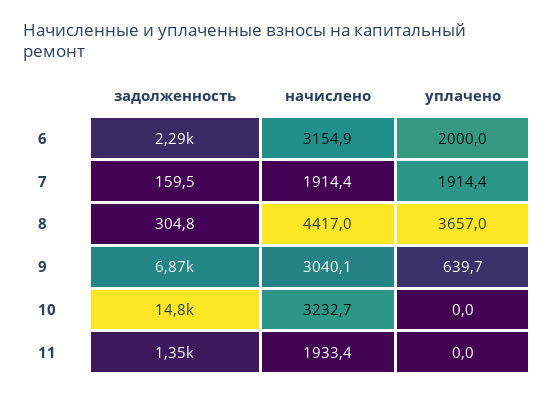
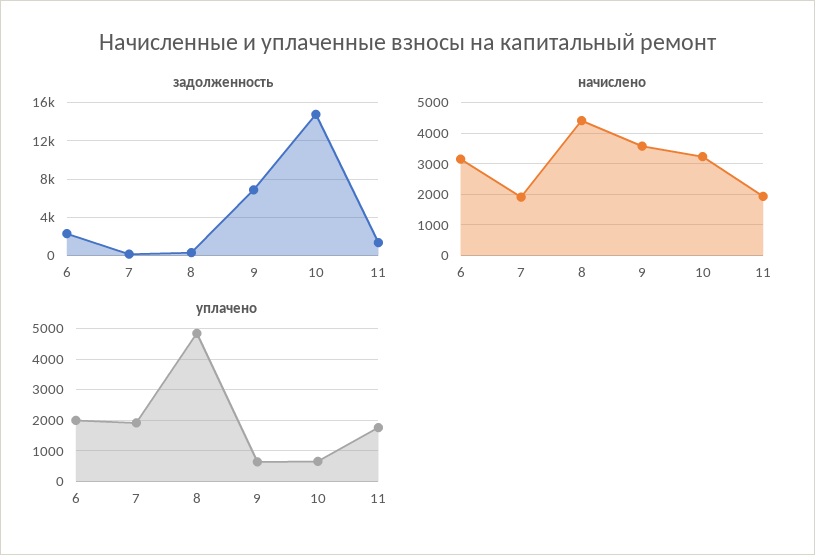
уплачено, 8: 3657 -> 4800
начислено, 9: 3040.1 -> 3600
уплачено, 10: 0 -> 600
уплачено, 11: 0 -> 1800

